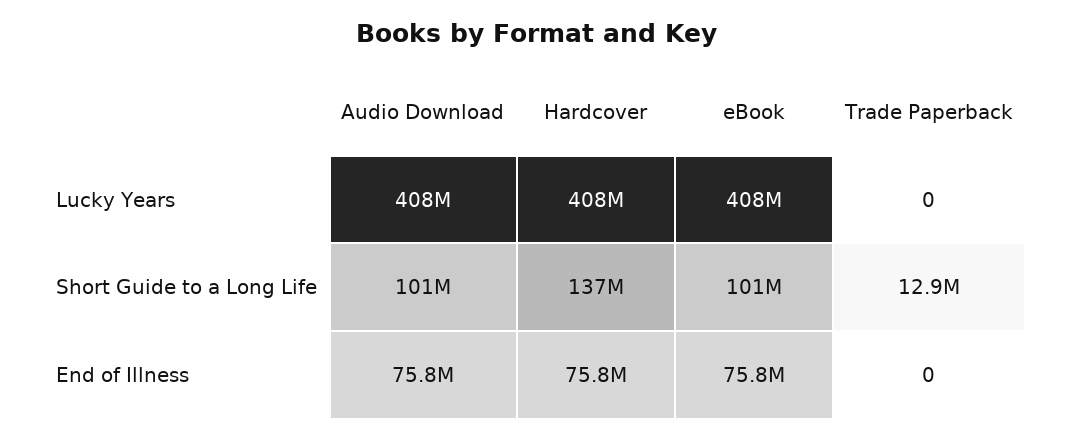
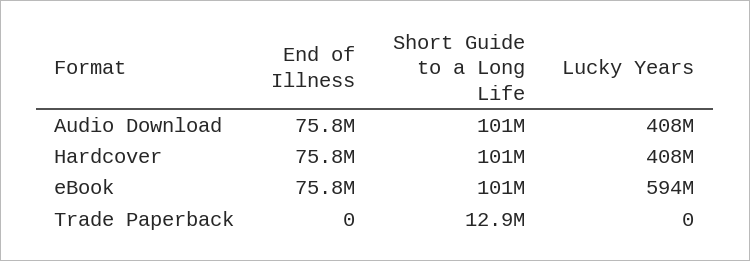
eBook, Lucky Years: 408000000 -> 594000000
Hardcover, Short Guide to a Long Life: 137000000 -> 101000000

